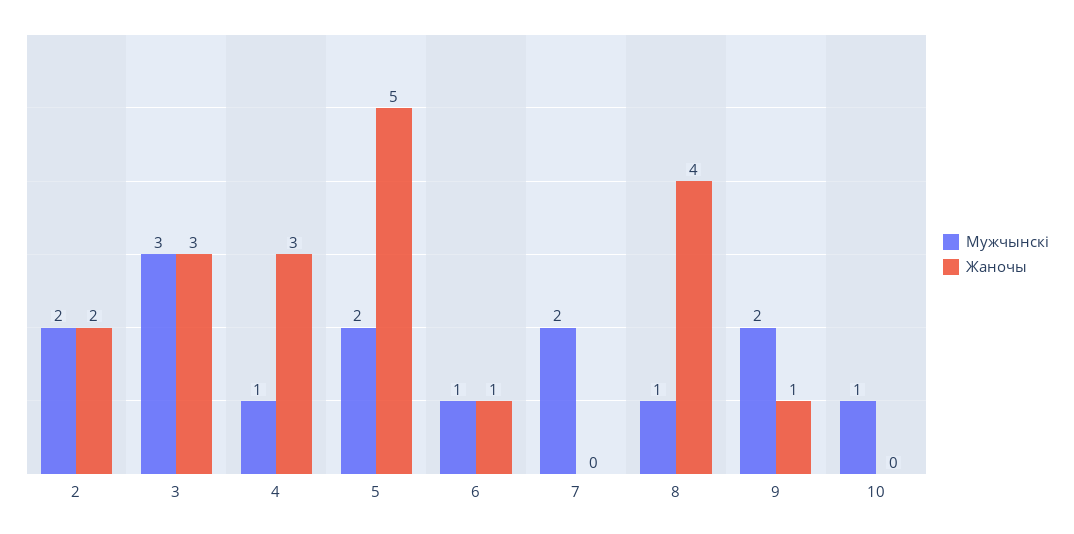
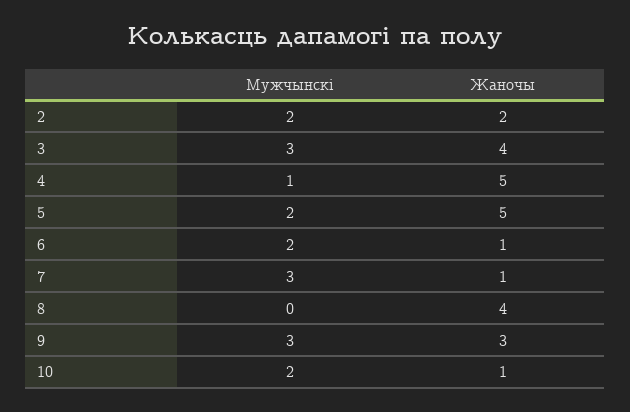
Жаночы, 3: 3 -> 4
Жаночы, 4: 3 -> 5
Мужчынскі, 6: 1 -> 2
Мужчынскі, 7: 2 -> 3
Жаночы, 7: 0 -> 1
Мужчынскі, 8: 1 -> 0
Мужчынскі, 9: 2 -> 3
Жаночы, 9: 1 -> 3
Мужчынскі, 10: 1 -> 2
Жаночы, 10: 0 -> 1

